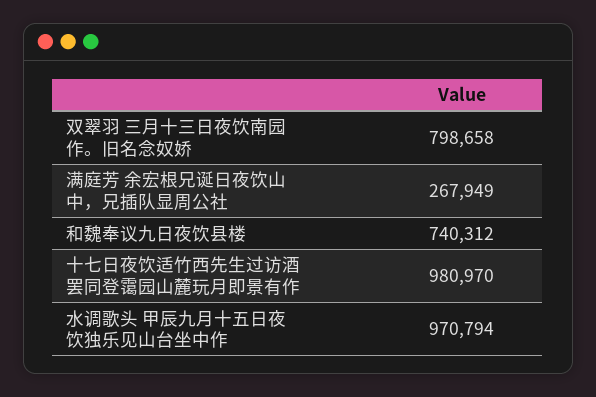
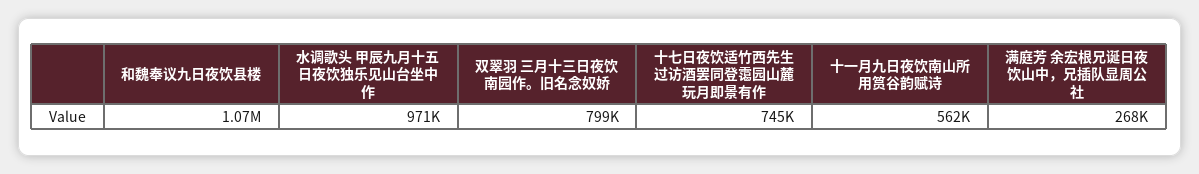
和魏奉议九日夜饮县楼: 740312 -> 1070000
十七日夜饮适竹西先生过访酒罢同登霭园山麓玩月即景有作: 980970 -> 745000
十一月九日夜饮南山所用筼谷韵赋诗: none -> 562000

